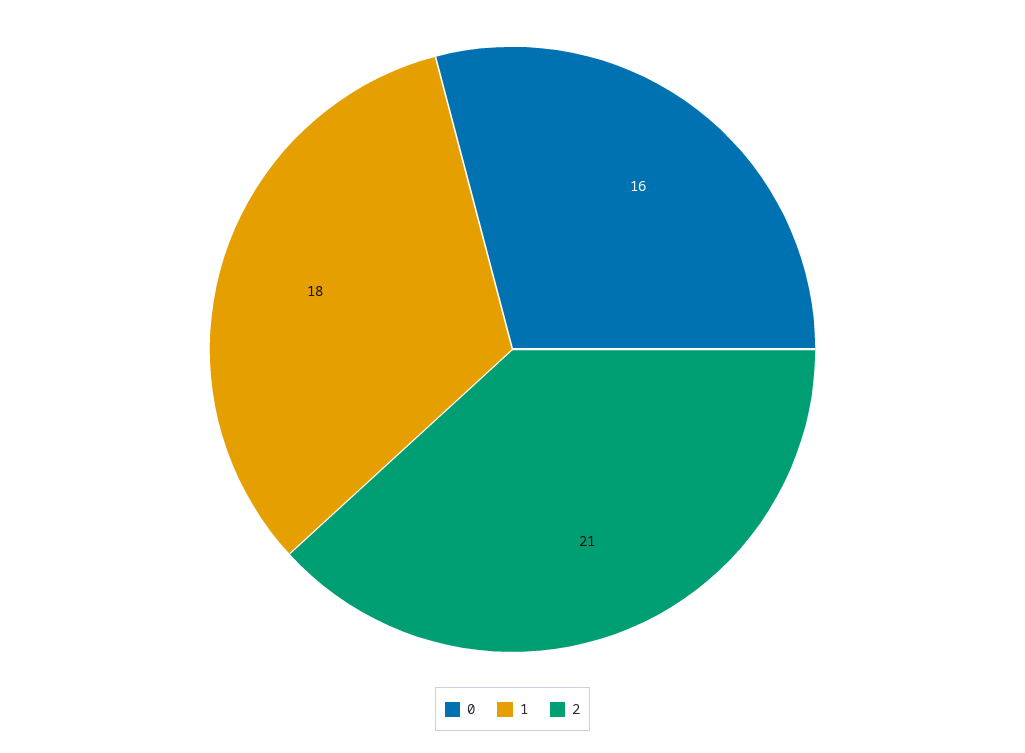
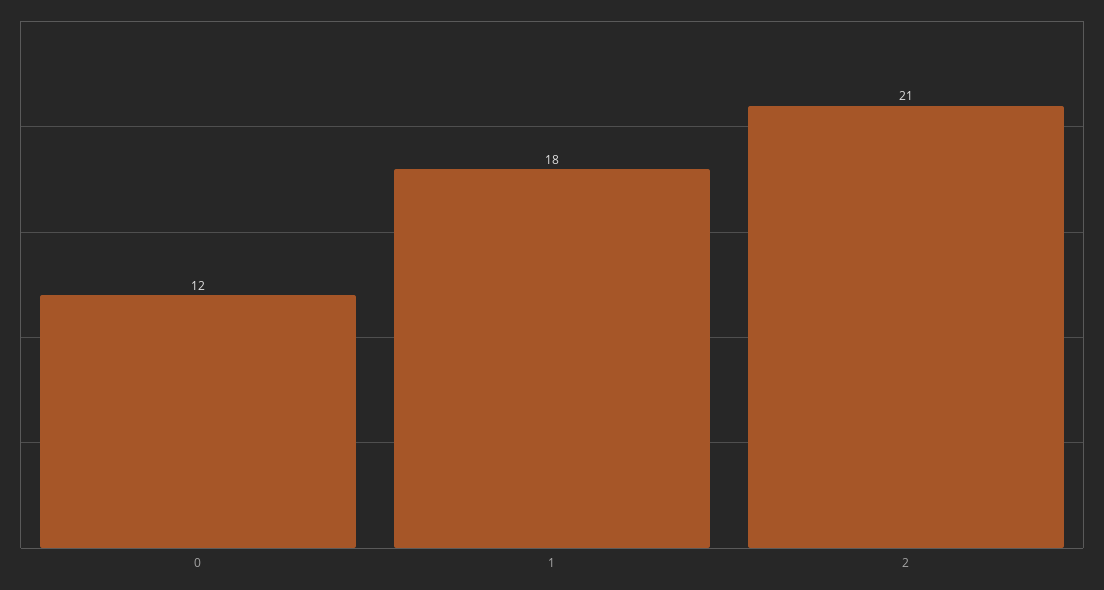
0: 16 -> 12

